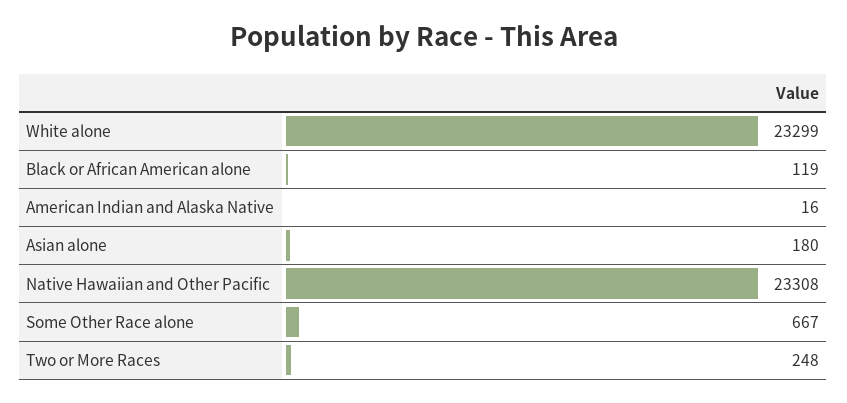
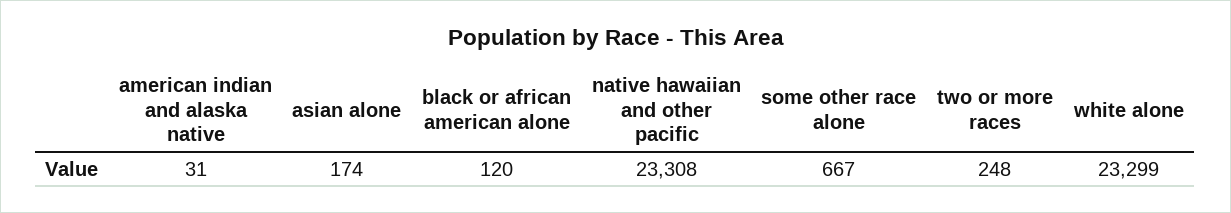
Black or African American alone: 119 -> 120
American Indian and Alaska Native: 16 -> 31
Asian alone: 180 -> 174

